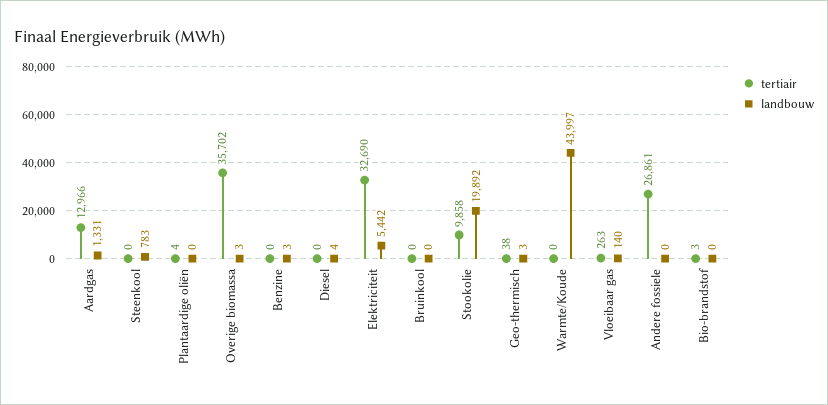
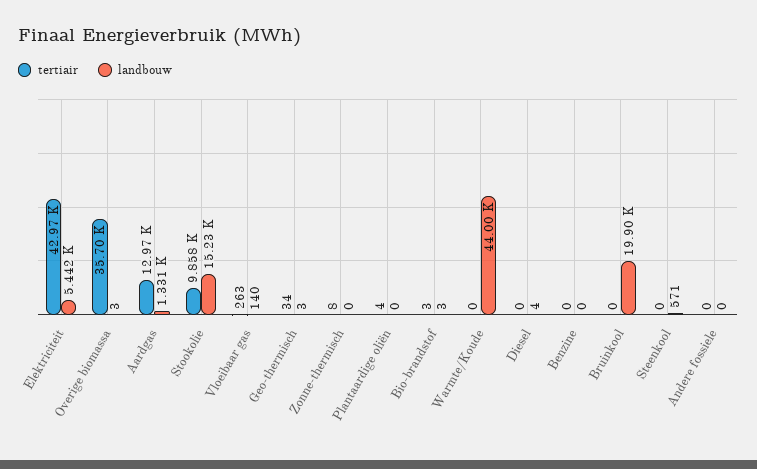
landbouw, Steenkool: 783 -> 571
landbouw, Benzine: 3 -> 0
tertiair, Elektriciteit: 32690 -> 42970
landbouw, Bruinkool: 0 -> 19900
landbouw, Stookolie: 19892 -> 15230
tertiair, Geo-thermisch: 38 -> 34
tertiair, Andere fossiele: 26861 -> 0
landbouw, Bio-brandstof: 0 -> 3
tertiair, Zonne-thermisch: none -> 8
landbouw, Zonne-thermisch: none -> 0

